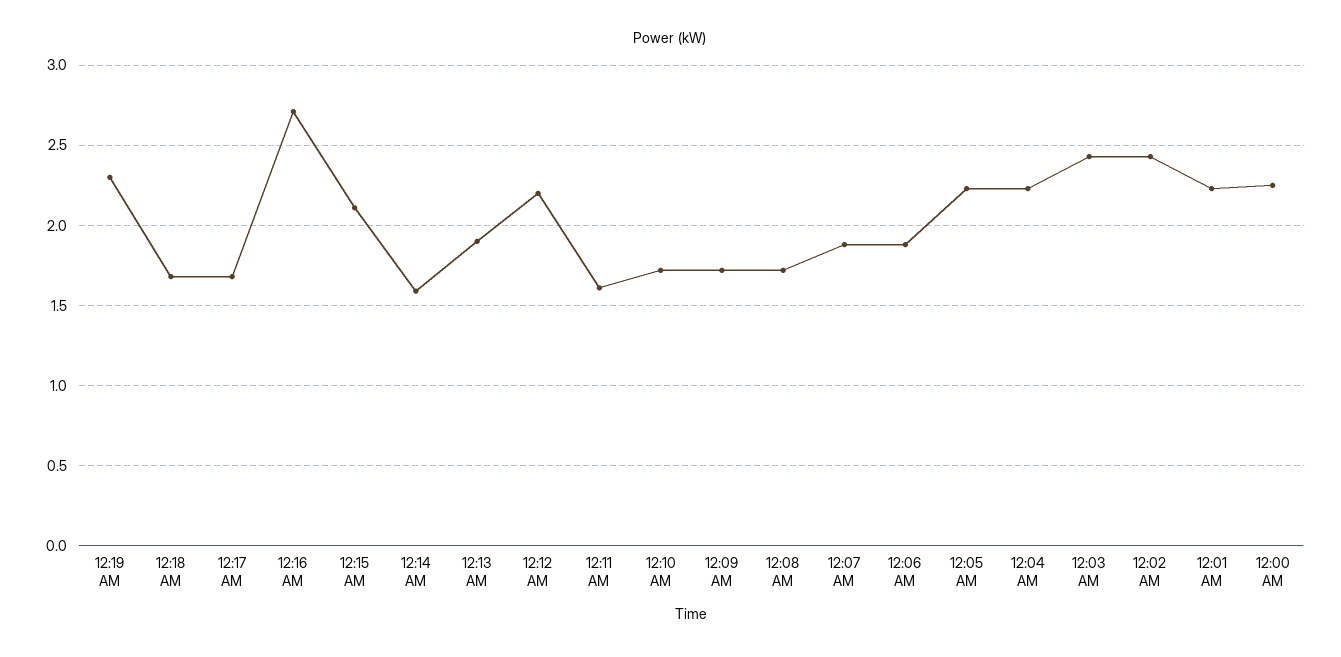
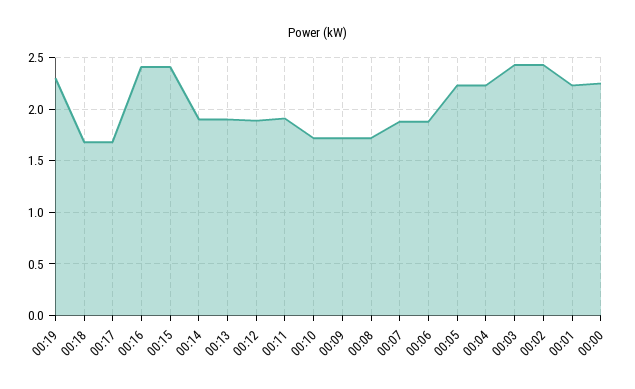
12:16 AM: 2.7 -> 2.4
12:15 AM: 2.1 -> 2.4
12:14 AM: 1.6 -> 1.9
12:12 AM: 2.2 -> 1.9
12:11 AM: 1.6 -> 1.9

